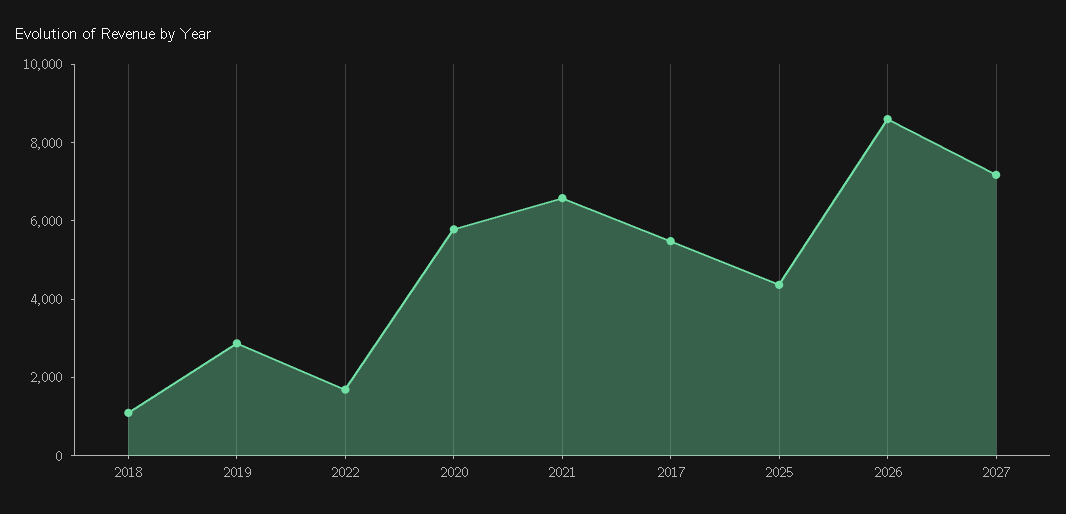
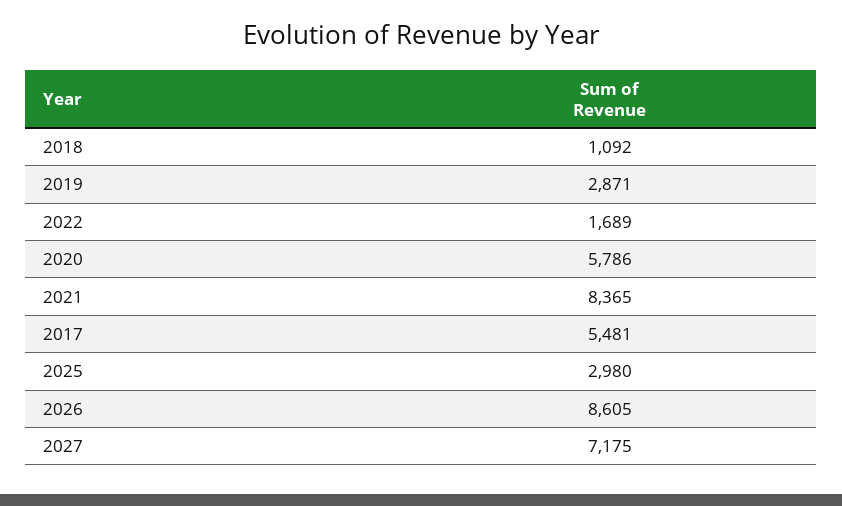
2021: 6500 -> 8365
2025: 4500 -> 2980

